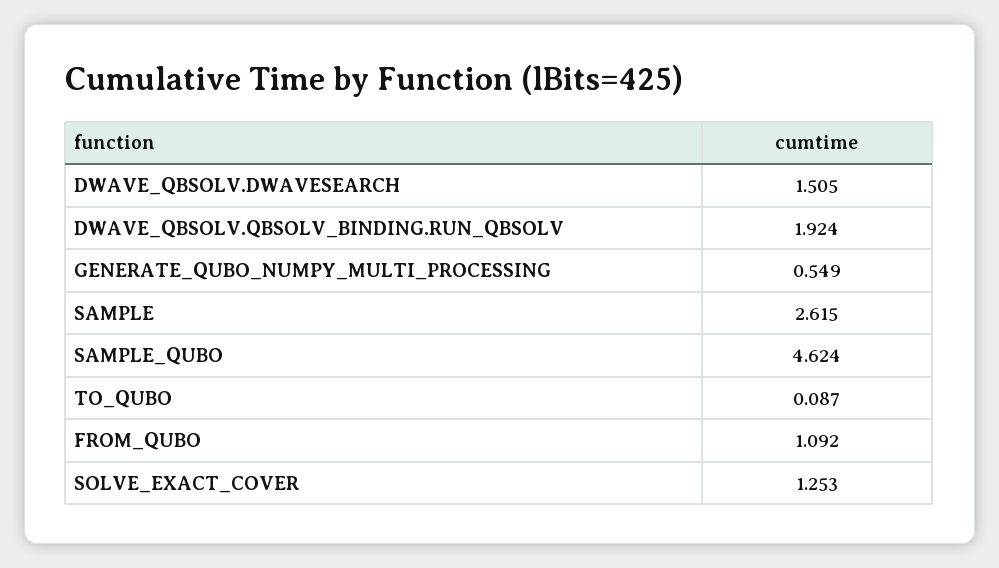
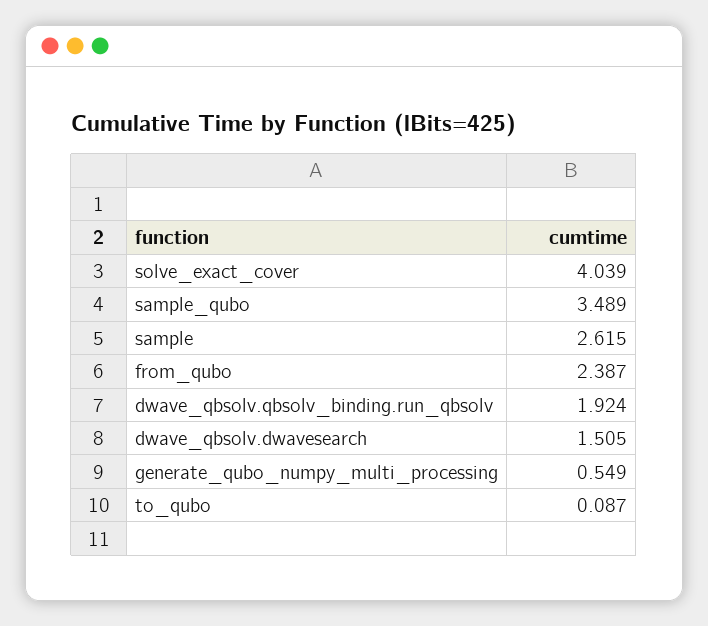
SAMPLE_QUBO: 4.624 -> 3.489
FROM_QUBO: 1.092 -> 2.387
SOLVE_EXACT_COVER: 1.253 -> 4.039

